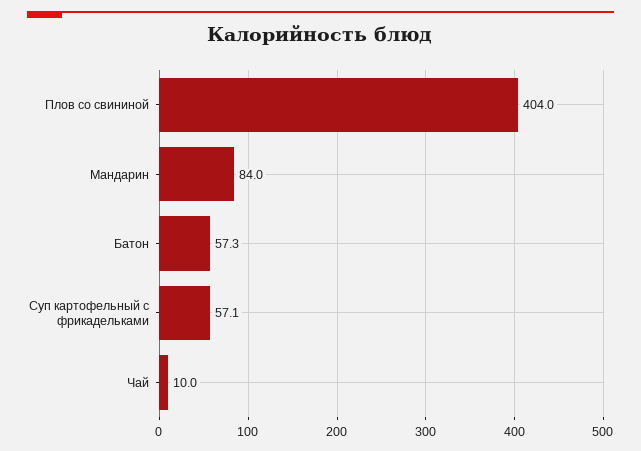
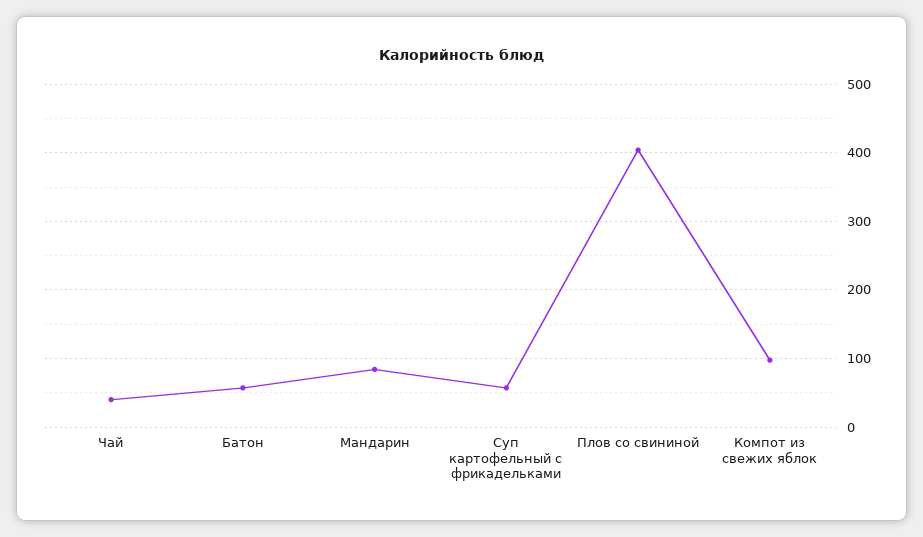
Чай: 10 -> 40
Компот из свежих яблок: none -> 100

